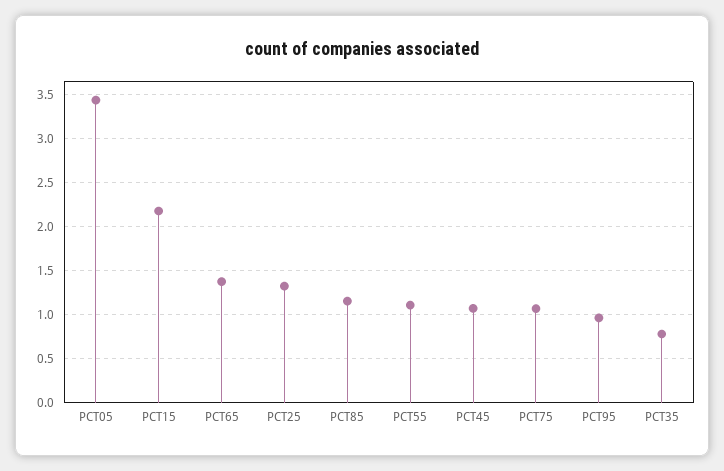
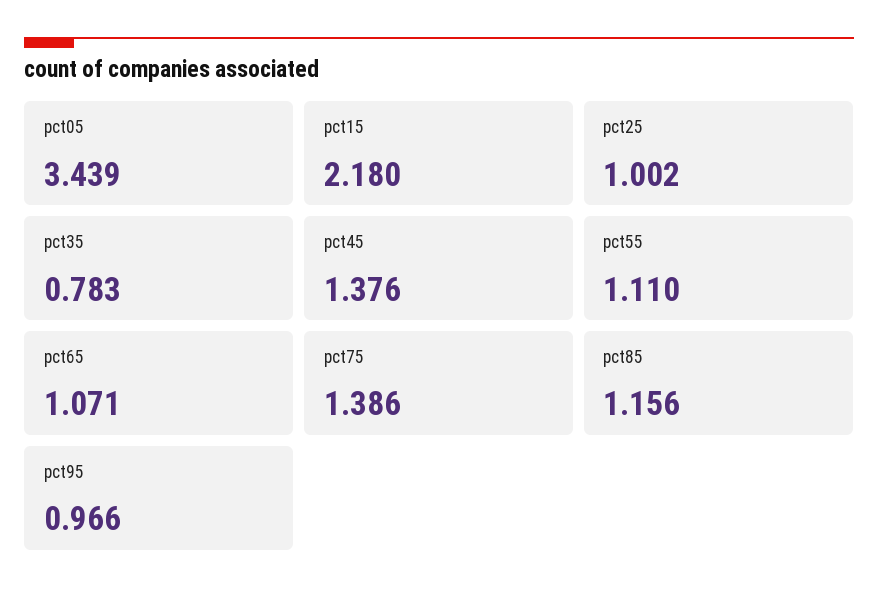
PCT65: 1.4 -> 1.071
PCT25: 1.3 -> 1.002
PCT45: 1.1 -> 1.376
PCT75: 1.1 -> 1.386

